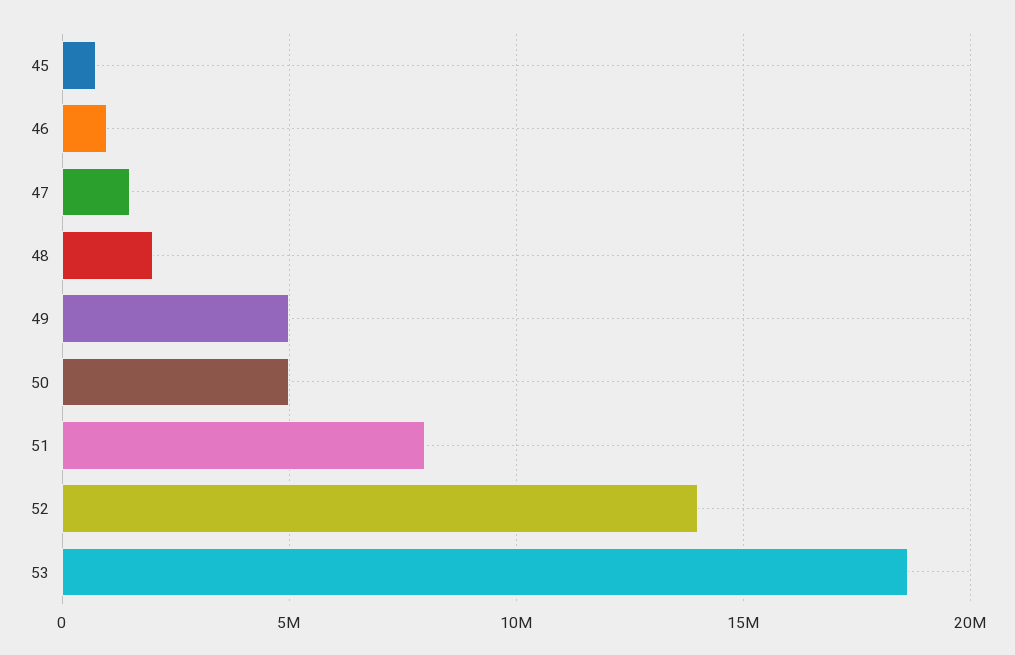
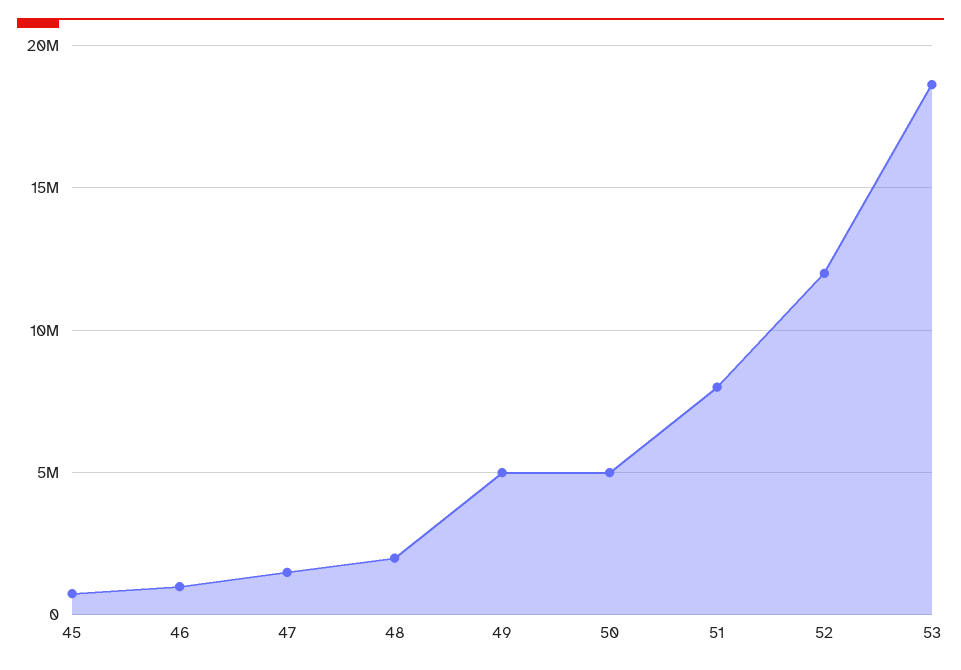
52: 14000000 -> 12000000

